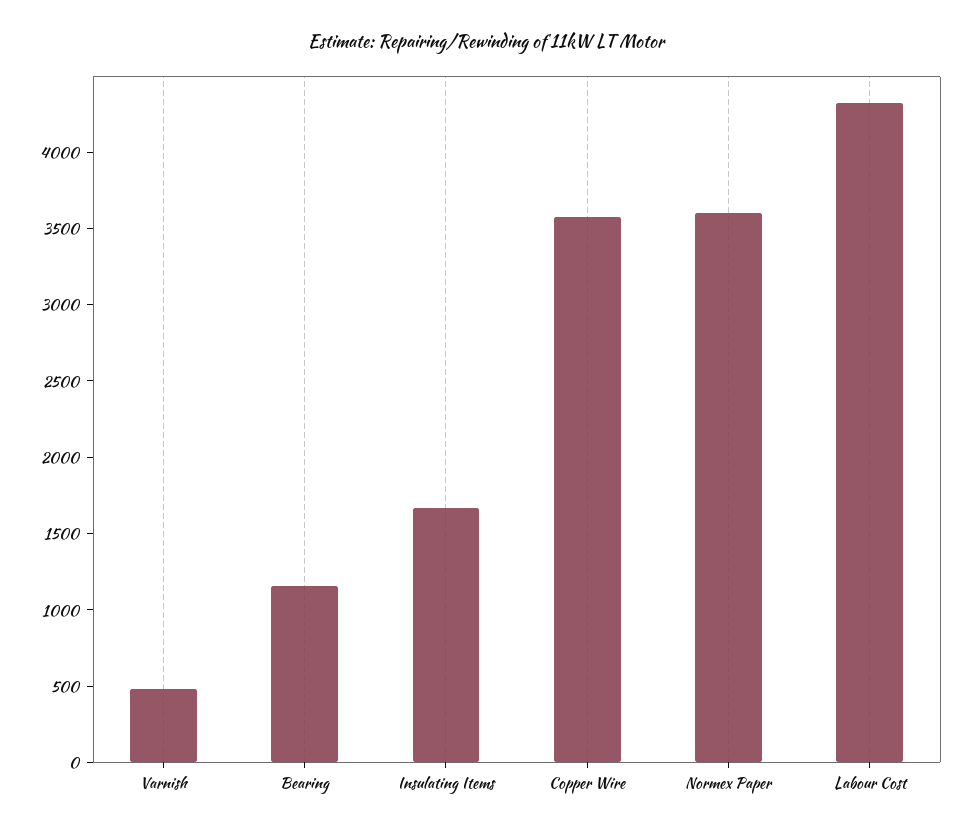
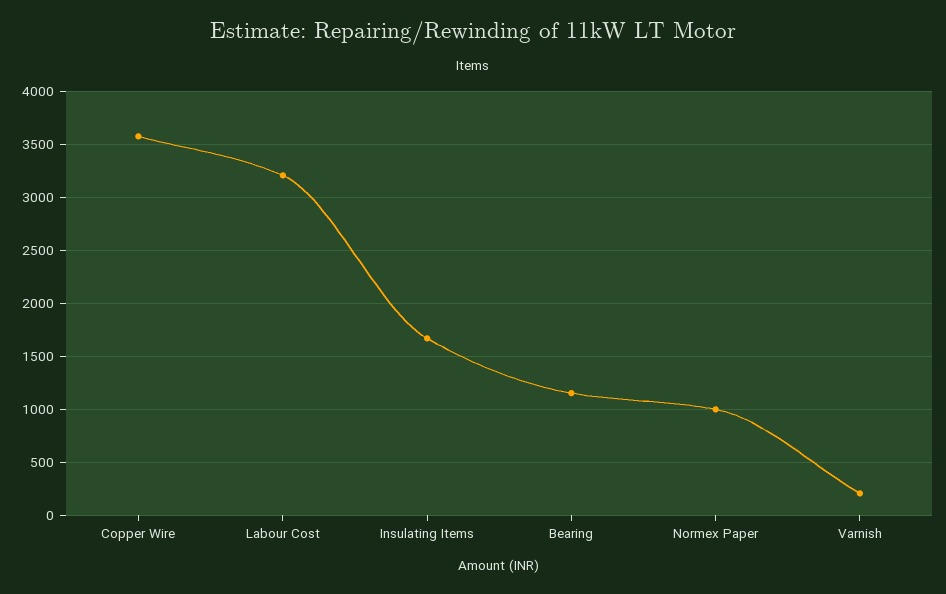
Varnish: 500 -> 200
Normex Paper: 3600 -> 1000
Labour Cost: 4300 -> 3200

